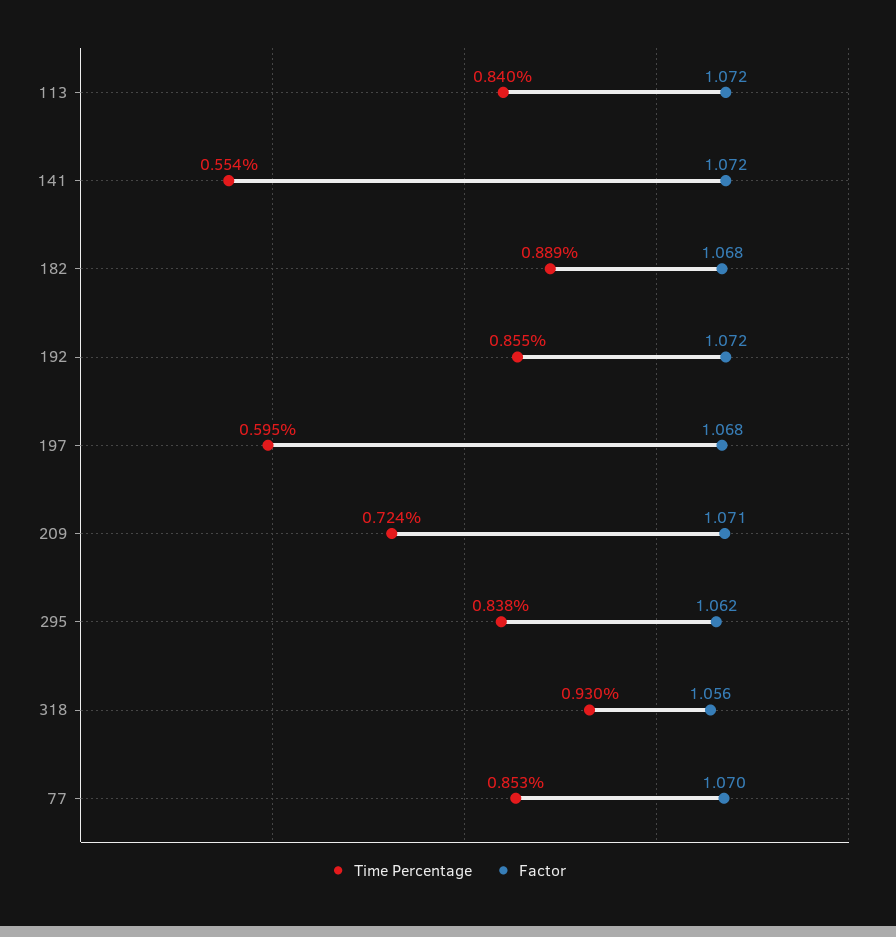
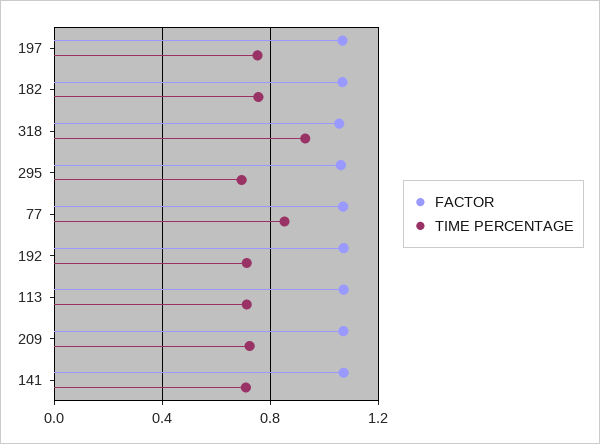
Time Percentage, 113: 0.84 -> 0.7
Time Percentage, 141: 0.554 -> 0.7
Time Percentage, 182: 0.889 -> 0.75
Time Percentage, 192: 0.855 -> 0.7
Time Percentage, 197: 0.595 -> 0.75
Time Percentage, 295: 0.838 -> 0.7

